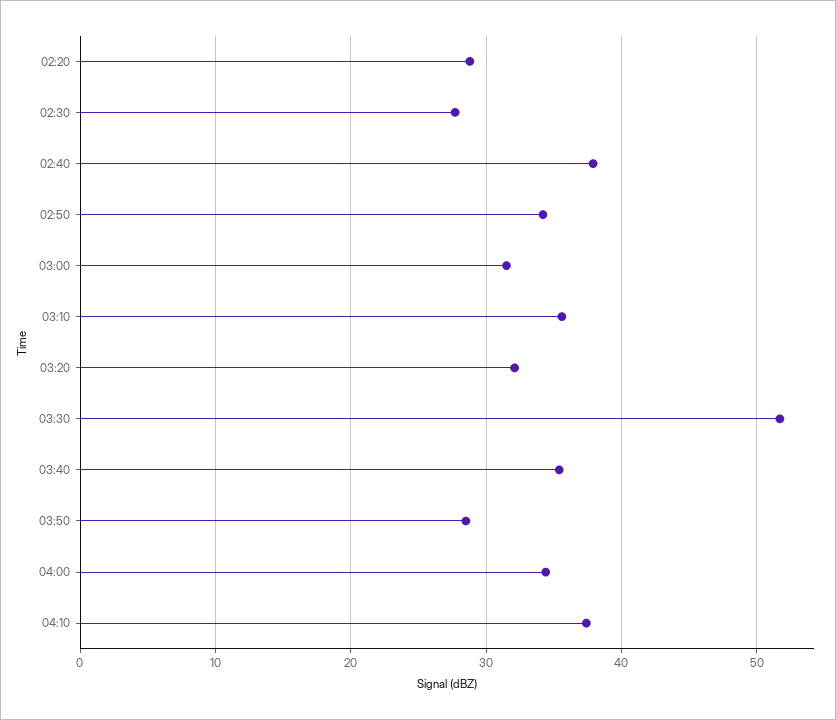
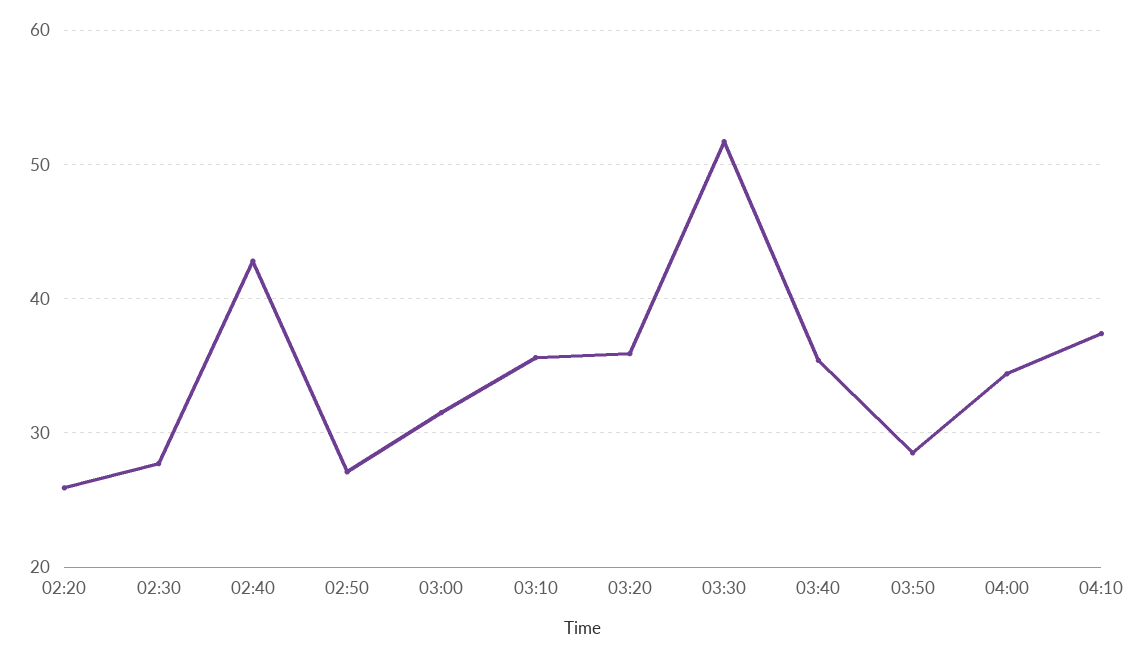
02:20: 29 -> 26
02:40: 38 -> 43
02:50: 34 -> 27
03:20: 32 -> 36

